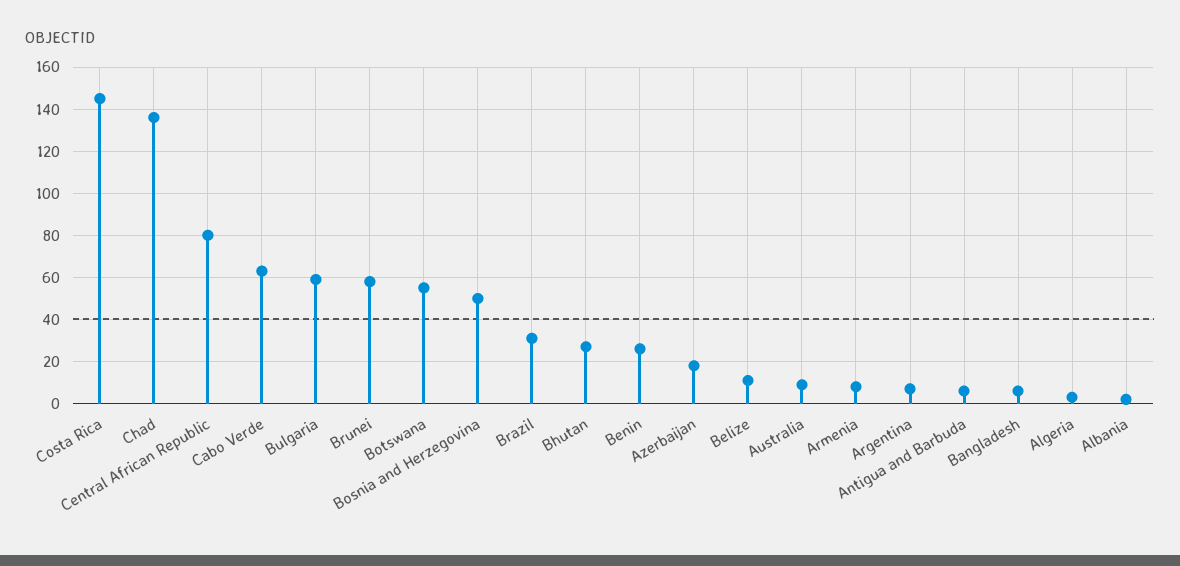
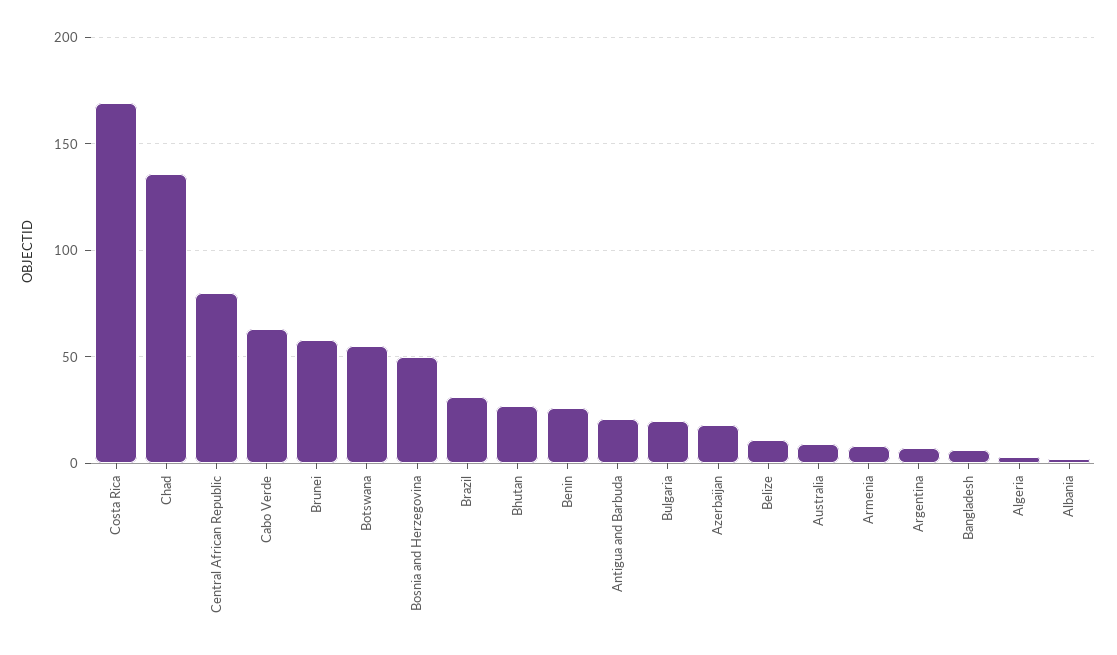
Costa Rica: 145 -> 170
Bulgaria: 60 -> 20
Antigua and Barbuda: 5 -> 20

